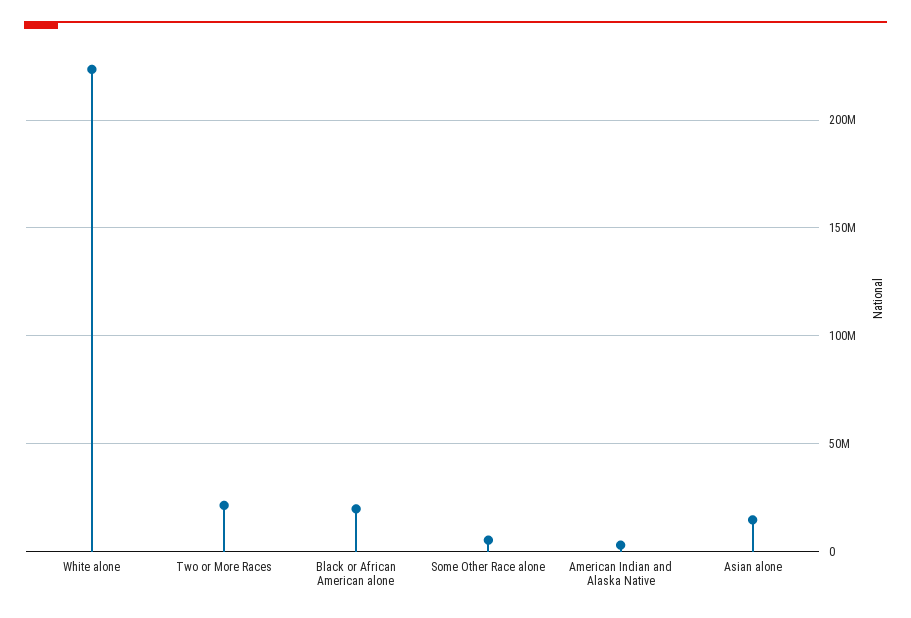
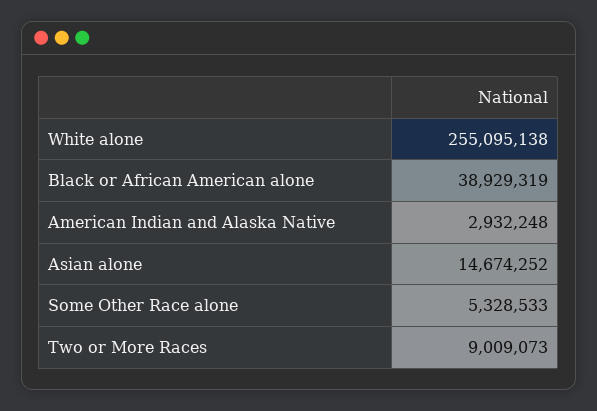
White alone: 225000000 -> 255095138
Two or More Races: 20000000 -> 9009073
Black or African American alone: 20000000 -> 38929319

